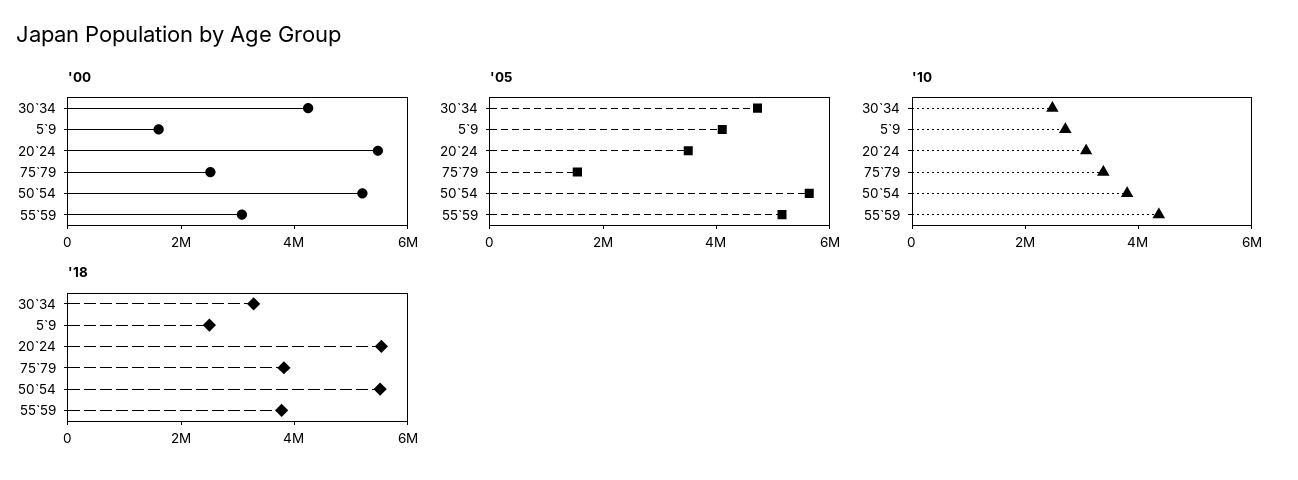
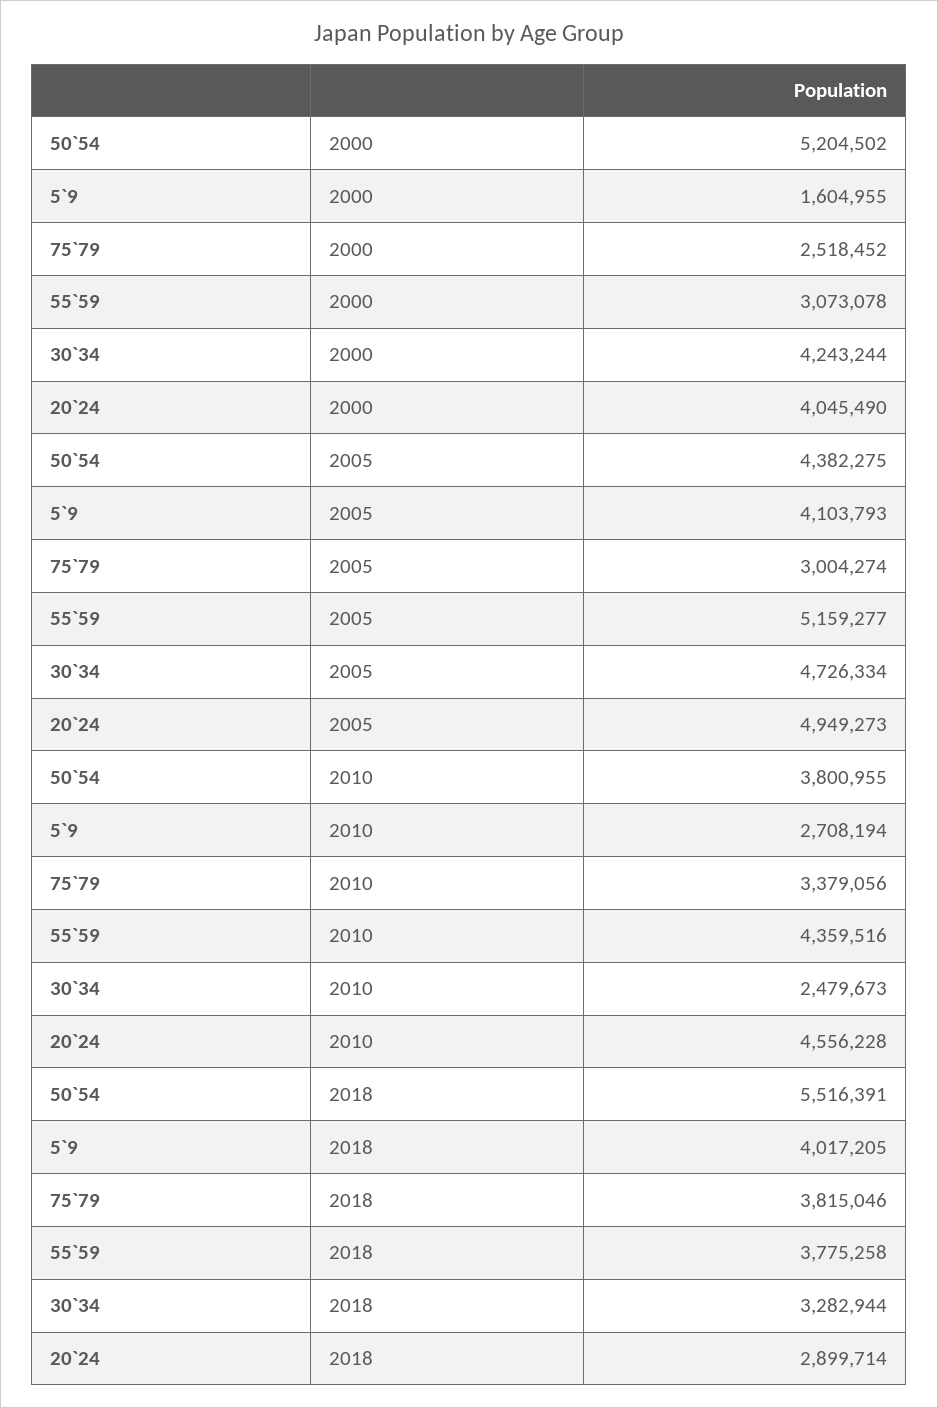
'00, 20`24: 5500000 -> 4045490
'05, 20`24: 3500000 -> 4949273
'05, 75`79: 1500000 -> 3004274
'05, 50`54: 5500000 -> 4382275
'10, 20`24: 3000000 -> 4556228
'18, 5`9: 2500000 -> 4017205
'18, 20`24: 5500000 -> 2899714

